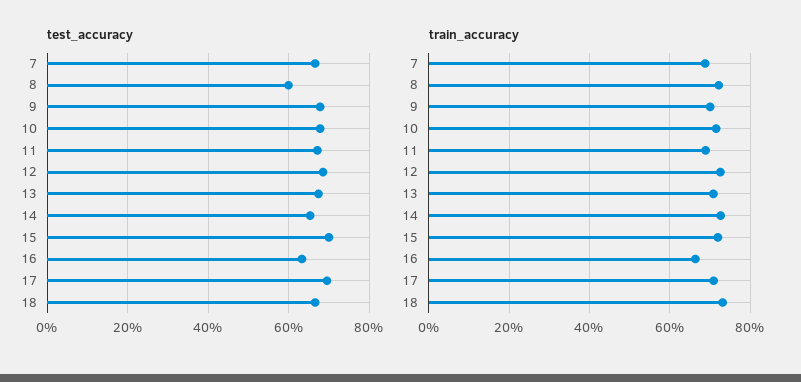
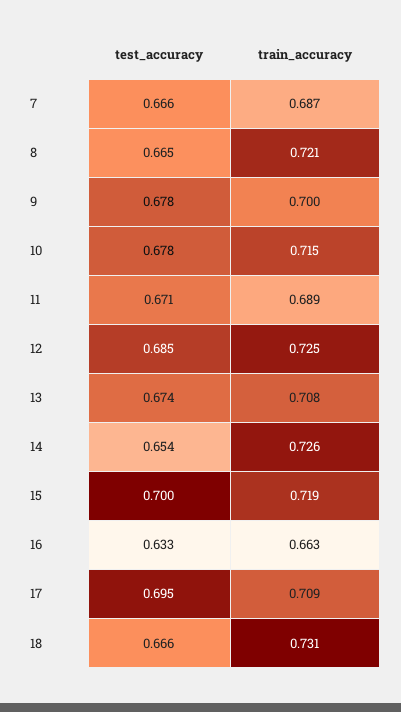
test_accuracy, 8: 0.6 -> 0.665

